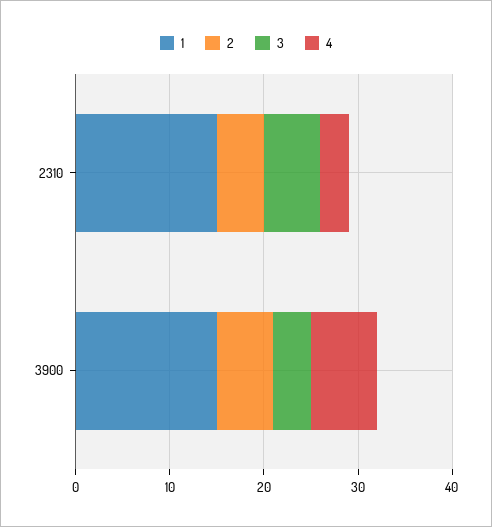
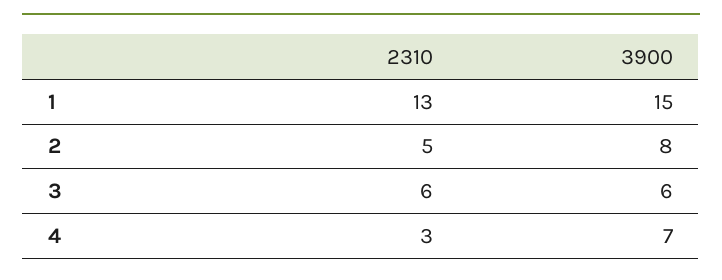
1, 2310: 15 -> 13
2, 3900: 6 -> 8
3, 3900: 4 -> 6

